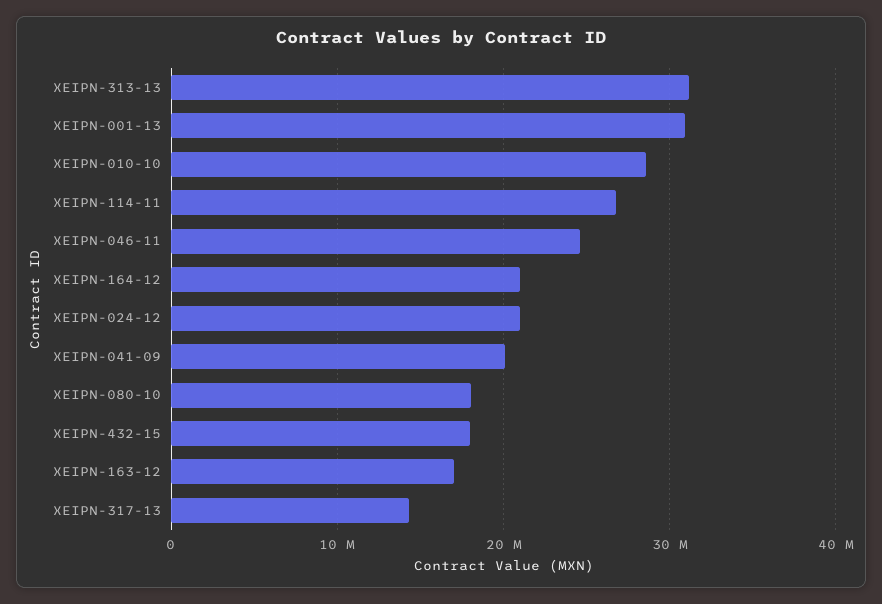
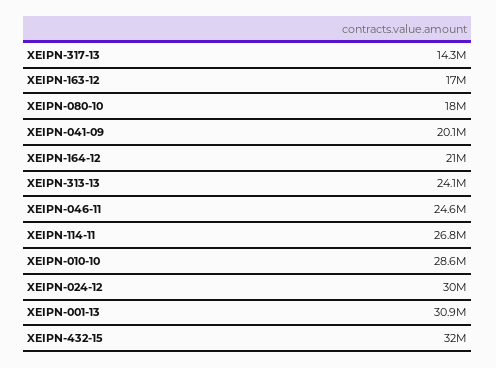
XEIPN-313-13: 31000000 -> 24100000
XEIPN-024-12: 21000000 -> 30000000
XEIPN-432-15: 18000000 -> 32000000

